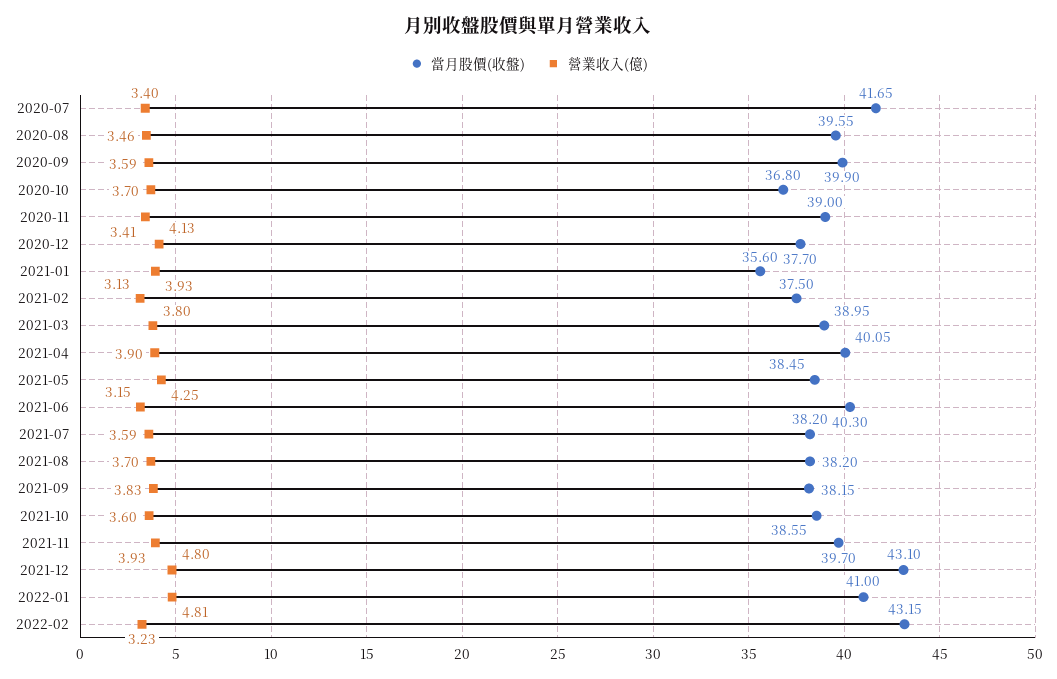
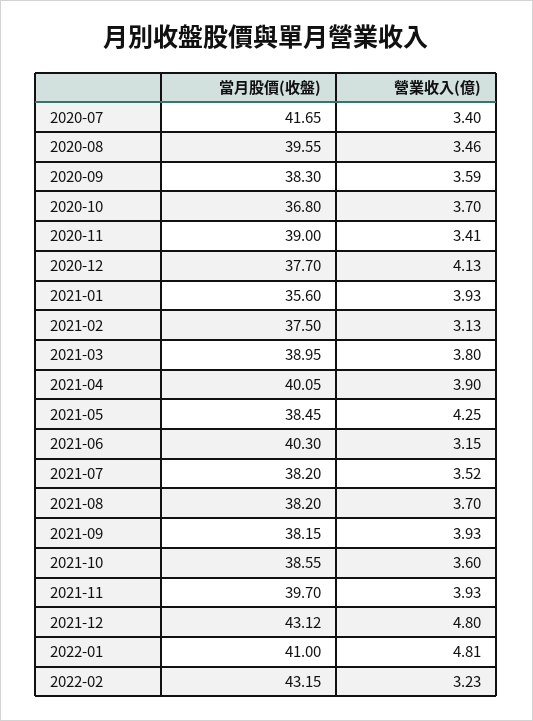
當月股價(收盤), 2020-09: 39.9 -> 38.3
營業收入(億), 2021-07: 3.59 -> 3.52
營業收入(億), 2021-09: 3.83 -> 3.93
當月股價(收盤), 2021-12: 43.1 -> 43.12

